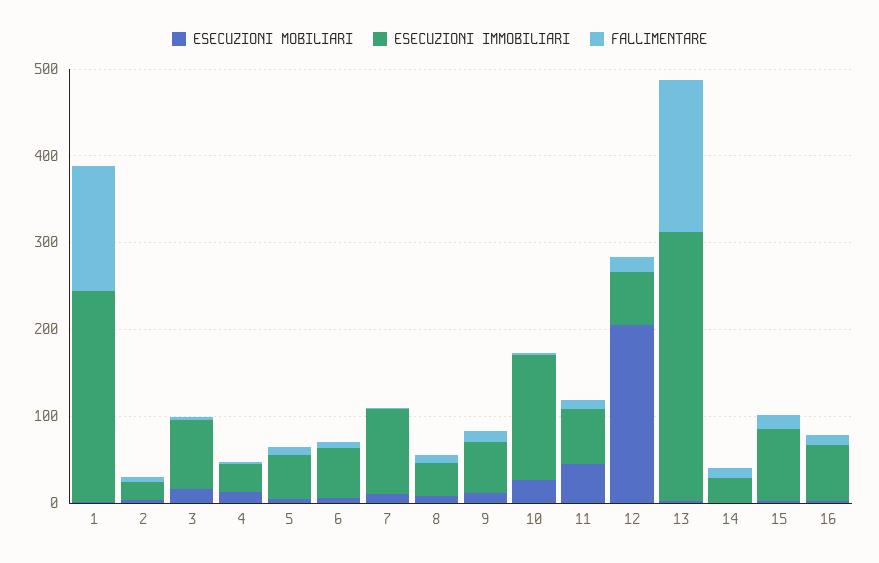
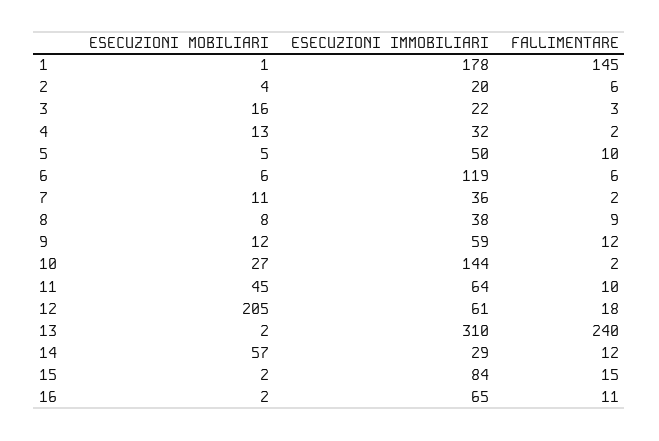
ESECUZIONI IMMOBILIARI, 1: 240 -> 178
ESECUZIONI IMMOBILIARI, 3: 80 -> 22
ESECUZIONI IMMOBILIARI, 6: 60 -> 119
ESECUZIONI IMMOBILIARI, 7: 100 -> 36
FALLIMENTARE, 13: 180 -> 240
ESECUZIONI MOBILIARI, 14: 0 -> 57

